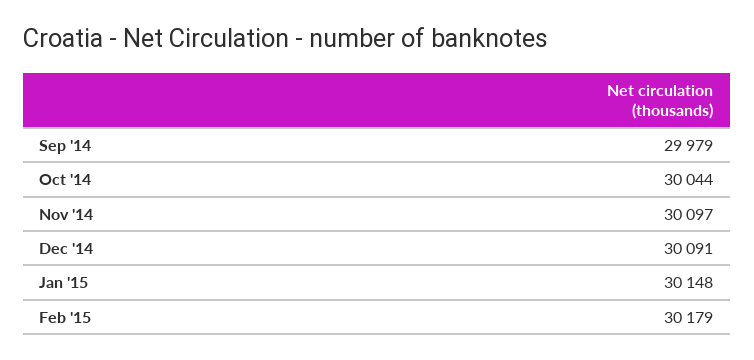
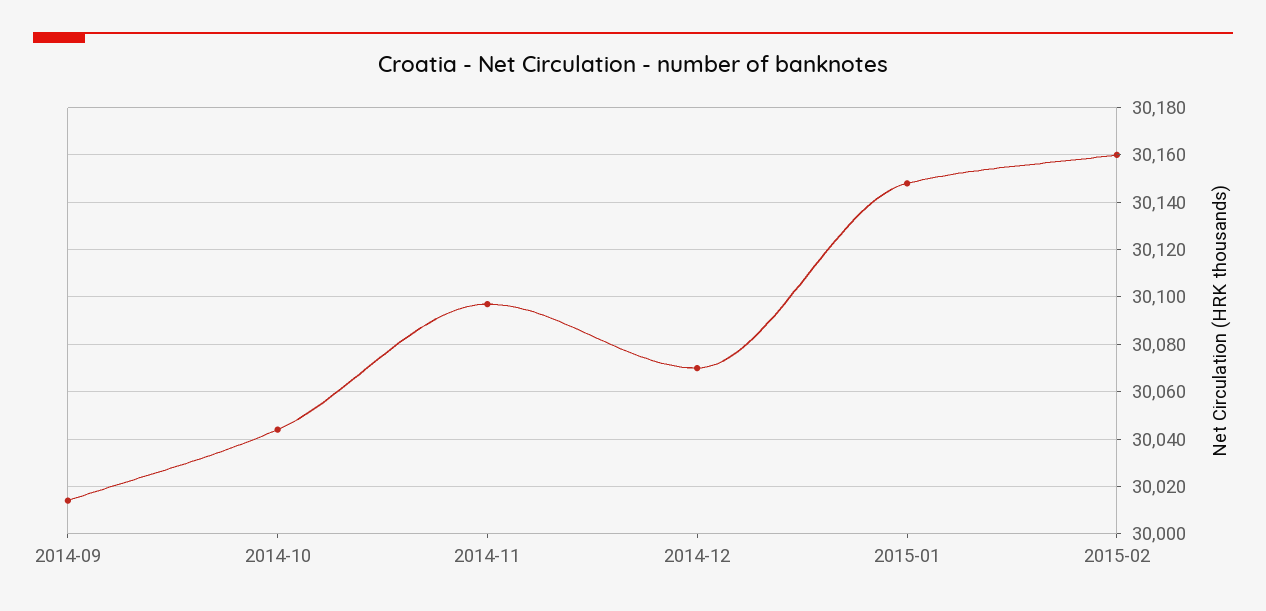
Sep '14: 29979 -> 30015
Dec '14: 30091 -> 30070
Feb '15: 30179 -> 30160

